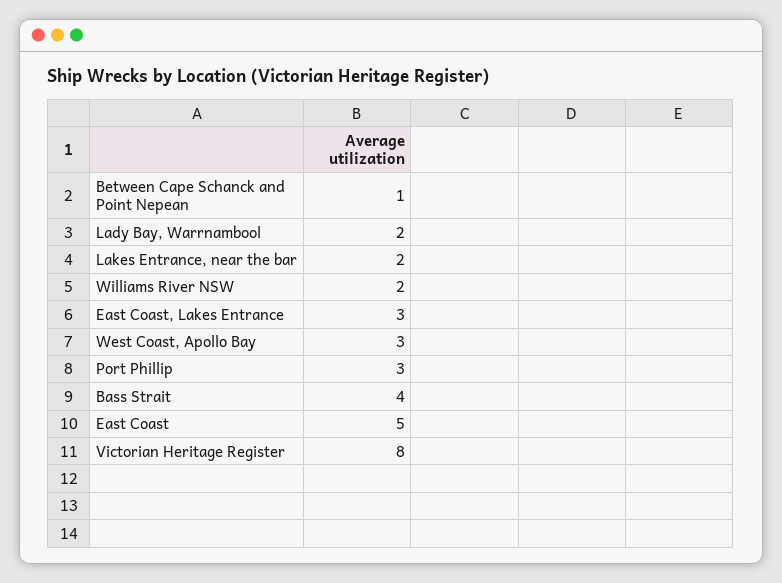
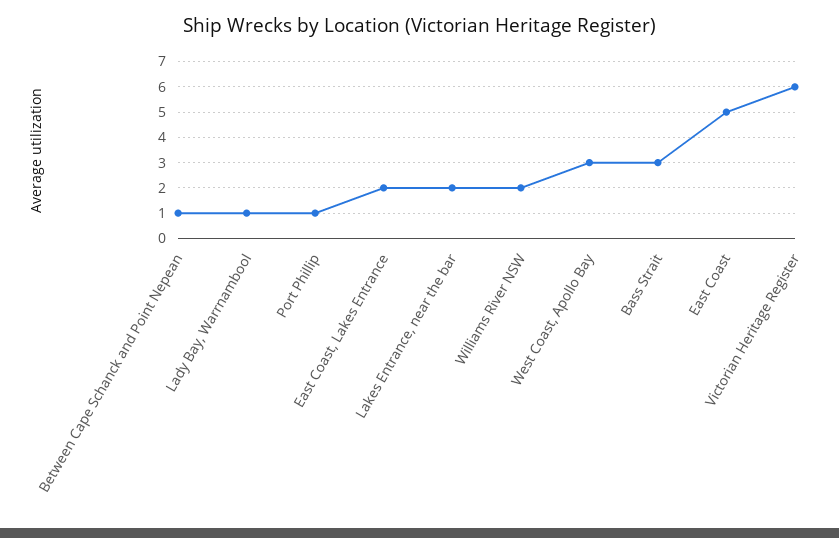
Lady Bay, Warrnambool: 2 -> 1
East Coast, Lakes Entrance: 3 -> 2
Port Phillip: 3 -> 1
Bass Strait: 4 -> 3
Victorian Heritage Register: 8 -> 6

